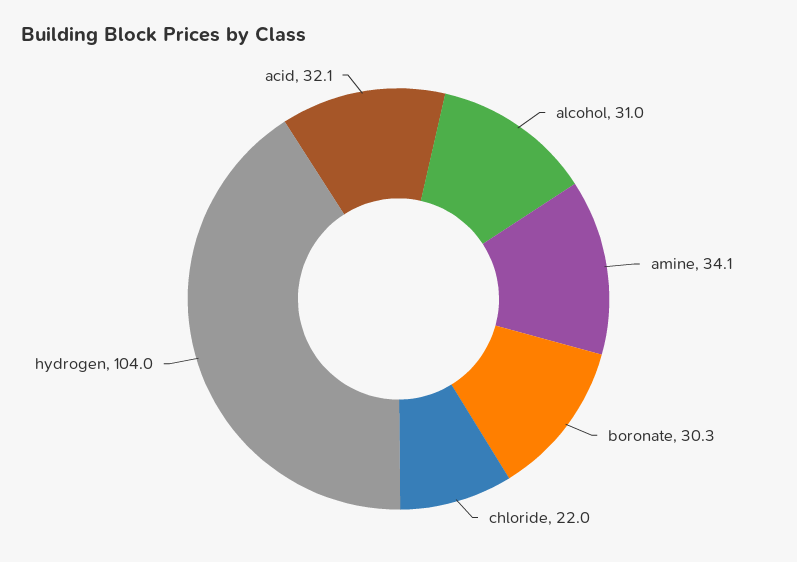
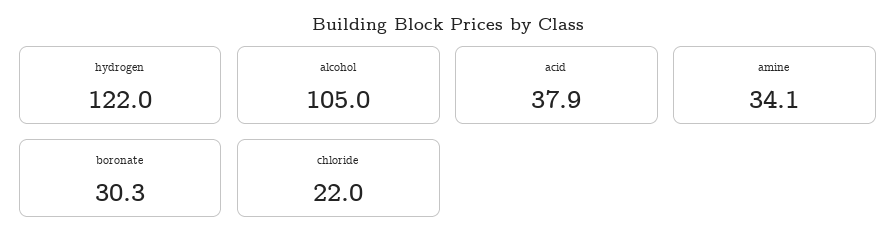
alcohol: 31 -> 105
hydrogen: 104 -> 122
acid: 32.1 -> 37.9

